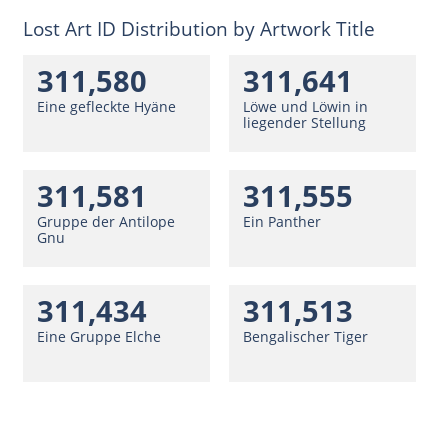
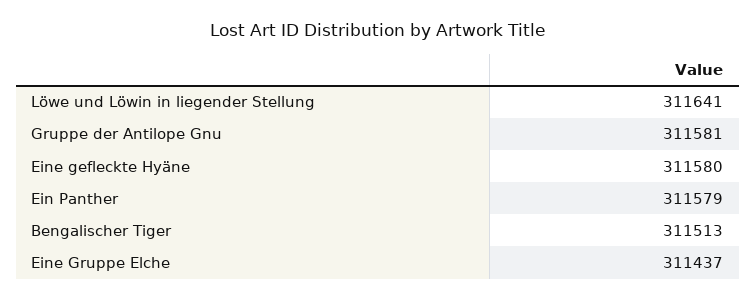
Ein Panther: 311555 -> 311579
Eine Gruppe Elche: 311434 -> 311437

